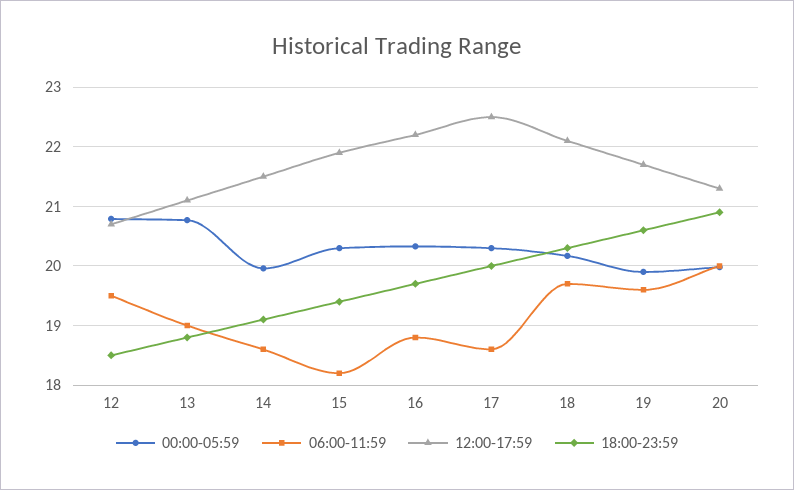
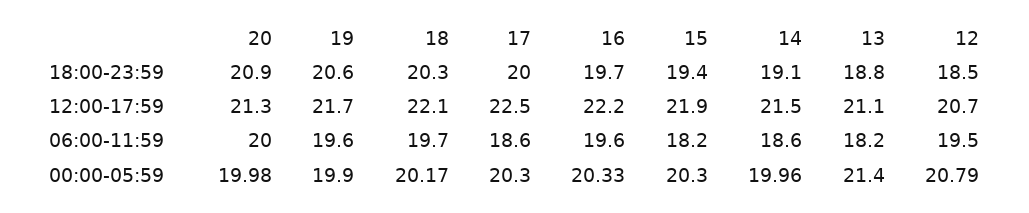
00:00-05:59, 13: 20.8 -> 21.4
06:00-11:59, 13: 19 -> 18.2
06:00-11:59, 16: 18.8 -> 19.6

